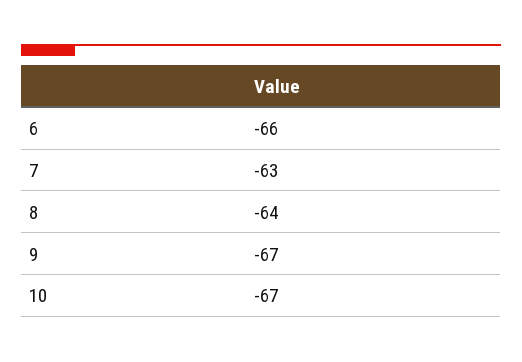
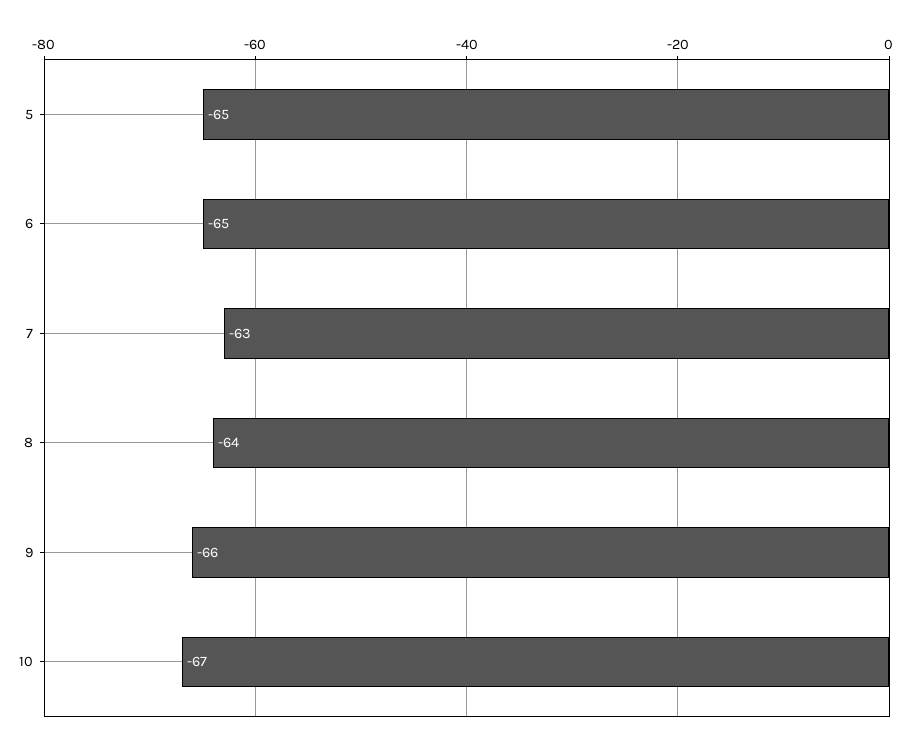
6: -66 -> -65
9: -67 -> -66
5: none -> -65

